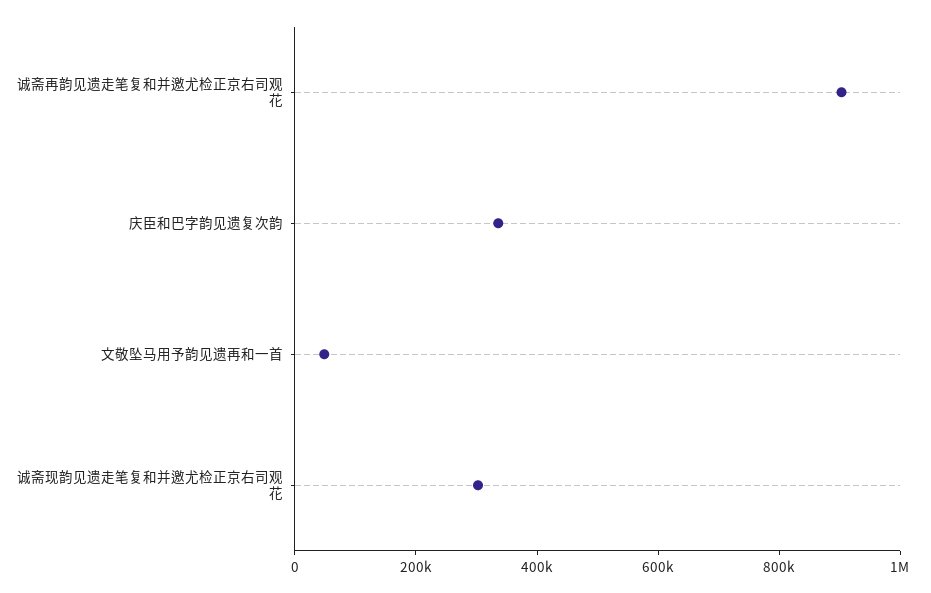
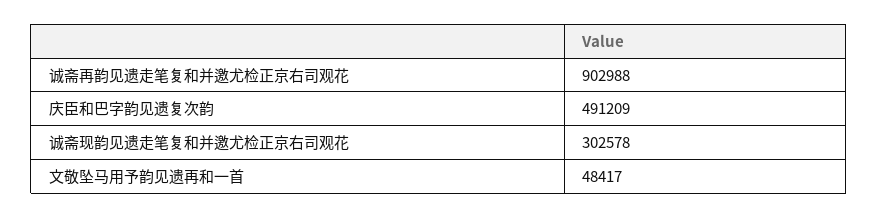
庆臣和巴字韵见遗复次韵: 350000 -> 491209

